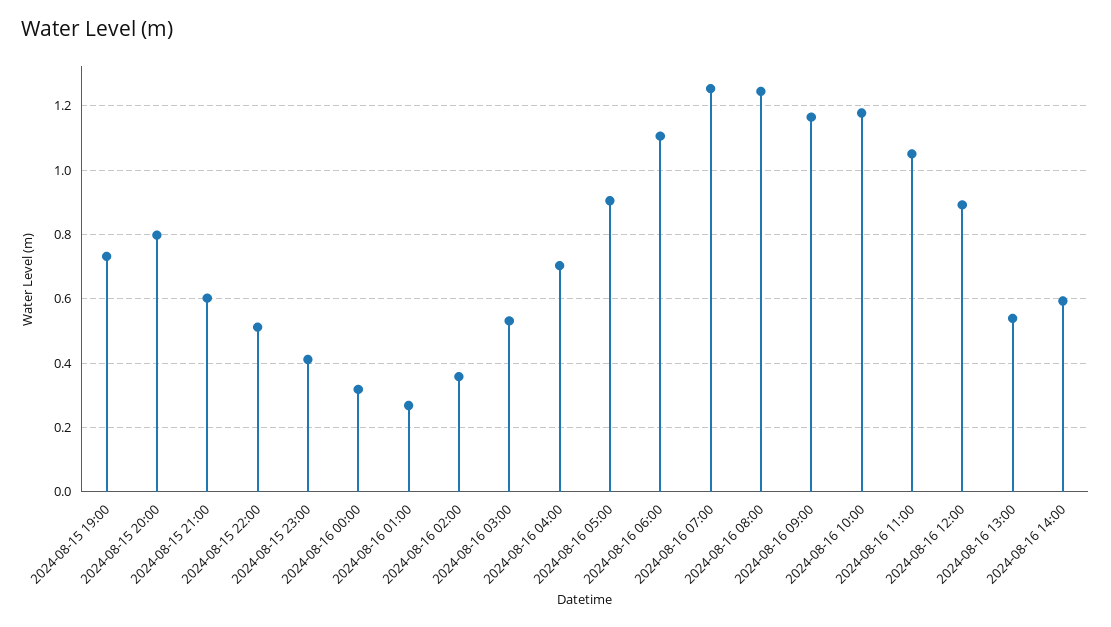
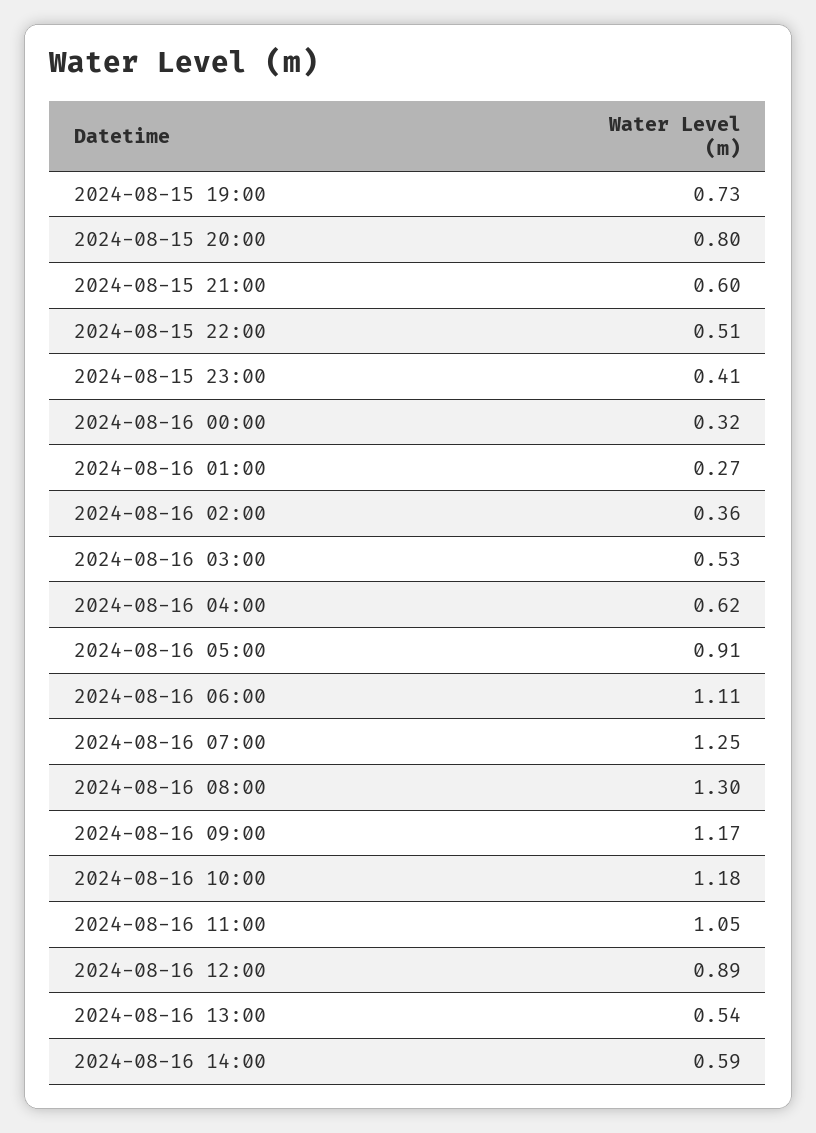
2024-08-16 04:00: 0.7 -> 0.62
2024-08-16 08:00: 1.24 -> 1.3

